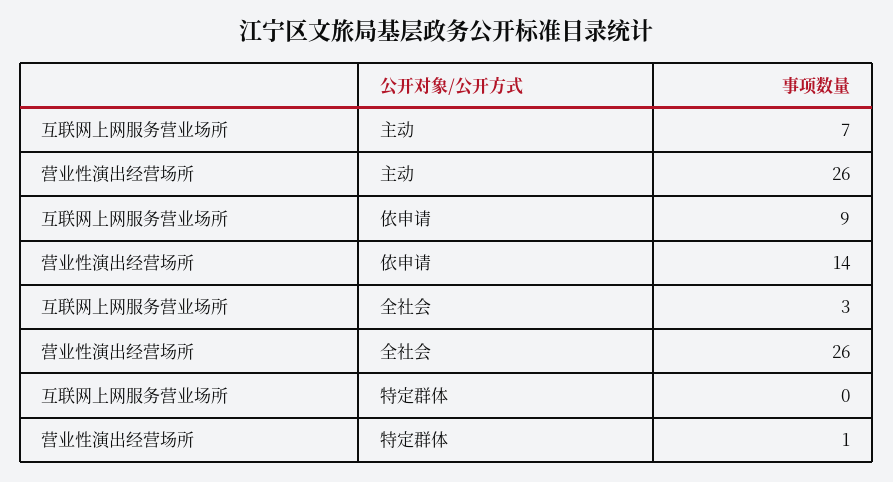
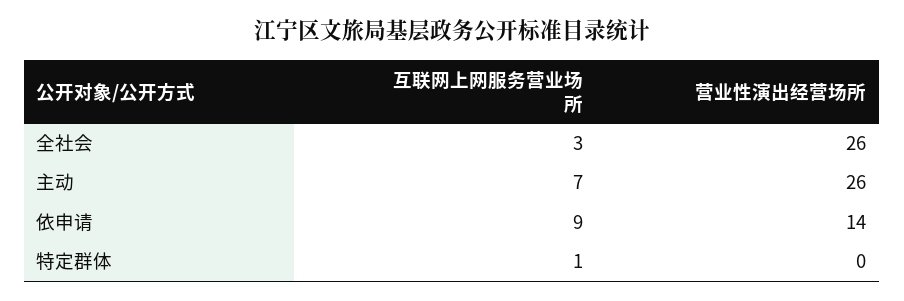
互联网上网服务营业场所, 特定群体: 0 -> 1
营业性演出经营场所, 特定群体: 1 -> 0

